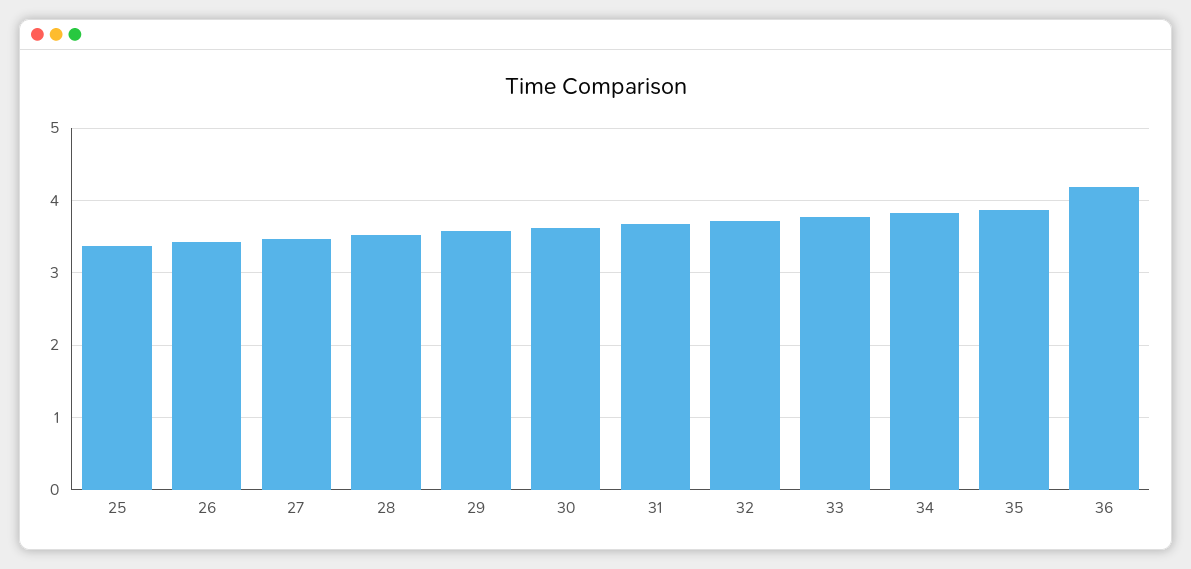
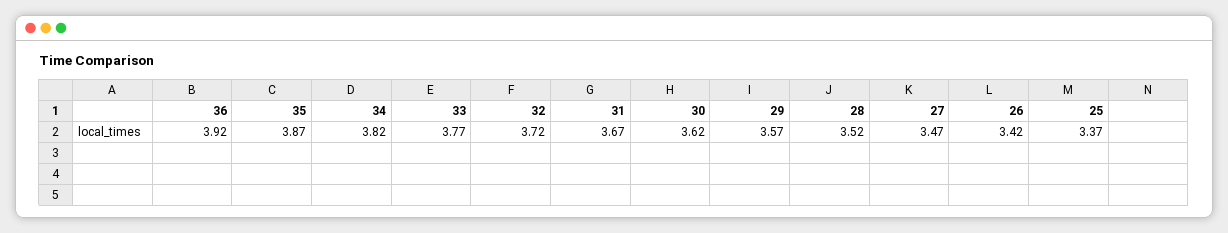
36: 4.2 -> 3.92

